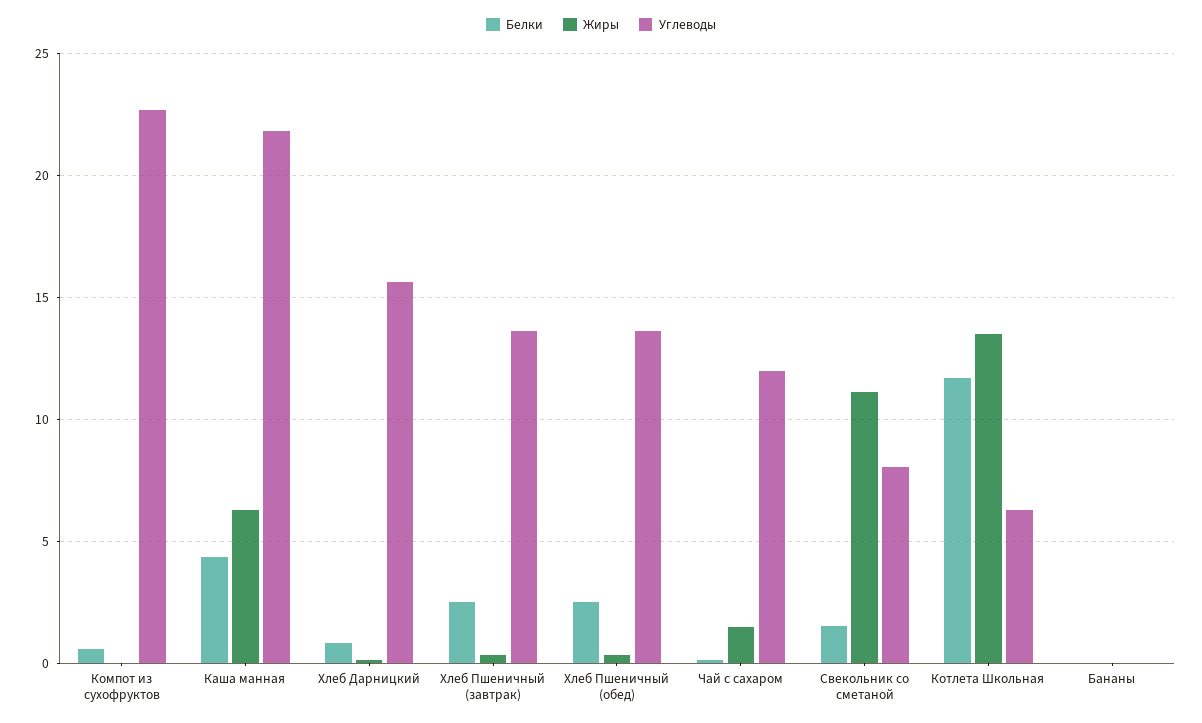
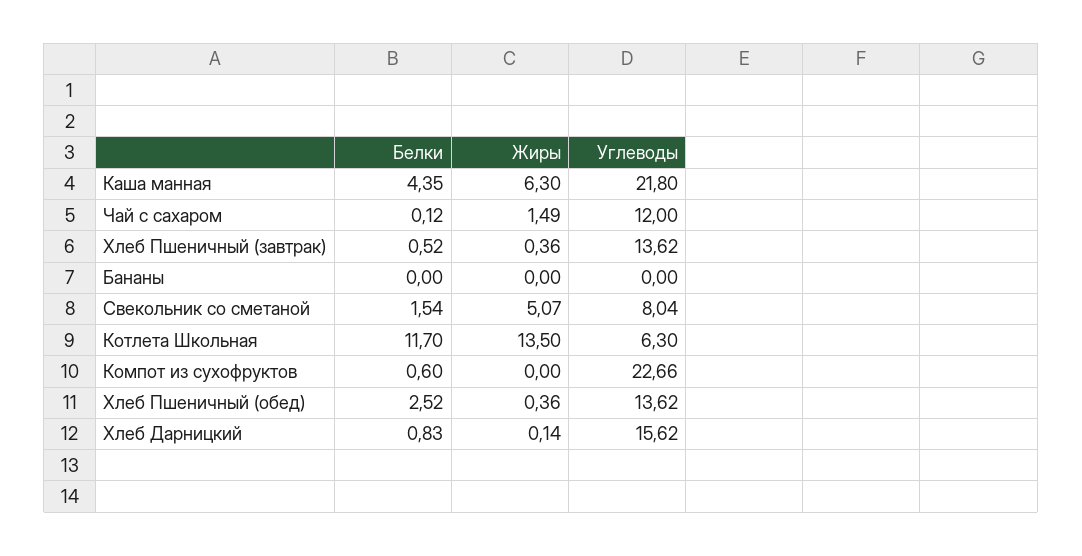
Белки, Хлеб Пшеничный (завтрак): 2.5 -> 0.52
Жиры, Свекольник со сметаной: 11 -> 5.07

